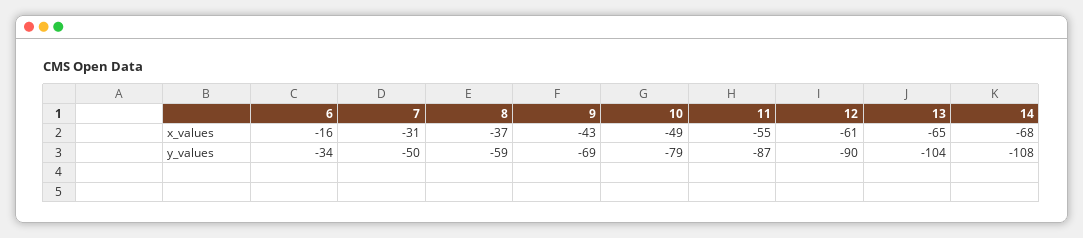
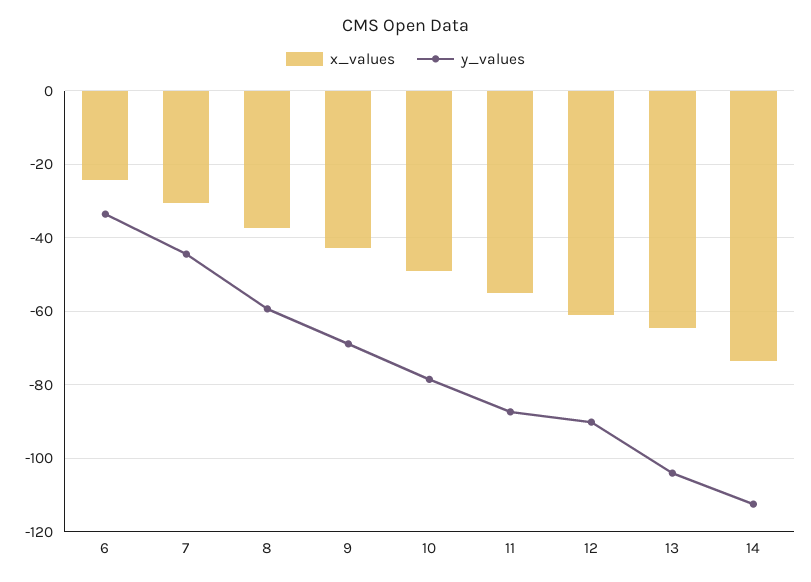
x_values, 6: -16 -> -24
x_values, 14: -68 -> -74
y_values, 7: -50 -> -44
y_values, 14: -108 -> -112

